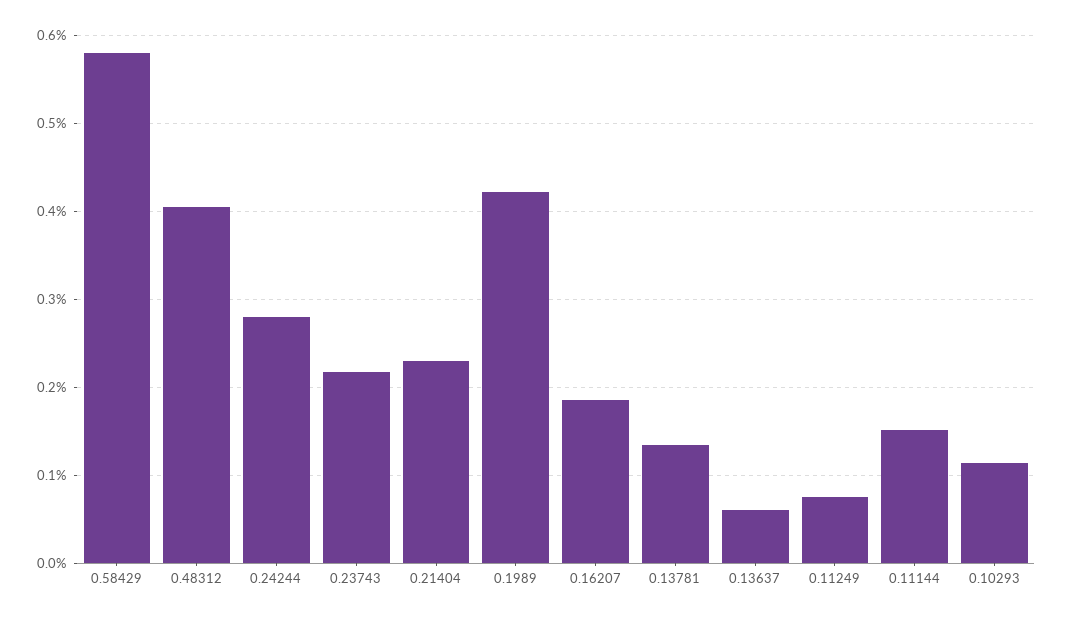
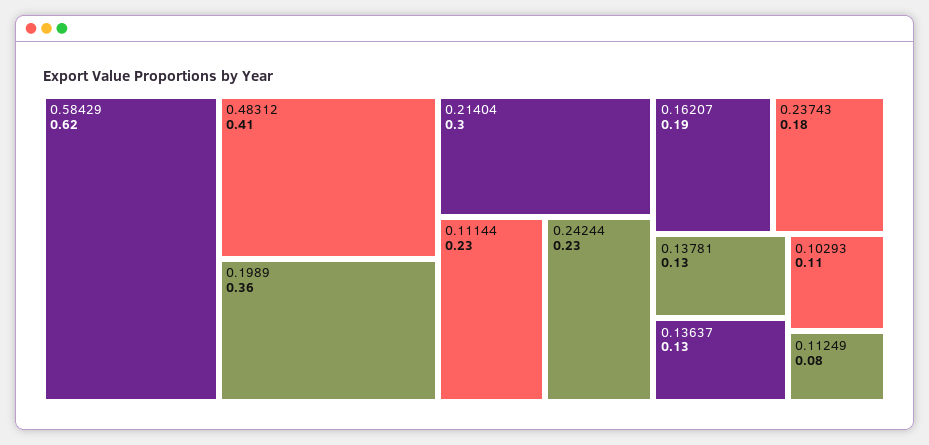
0.58429: 0.58 -> 0.62
0.24244: 0.28 -> 0.23
0.23743: 0.22 -> 0.18
0.21404: 0.23 -> 0.3
0.1989: 0.42 -> 0.36
0.13637: 0.06 -> 0.13
0.11144: 0.15 -> 0.23

